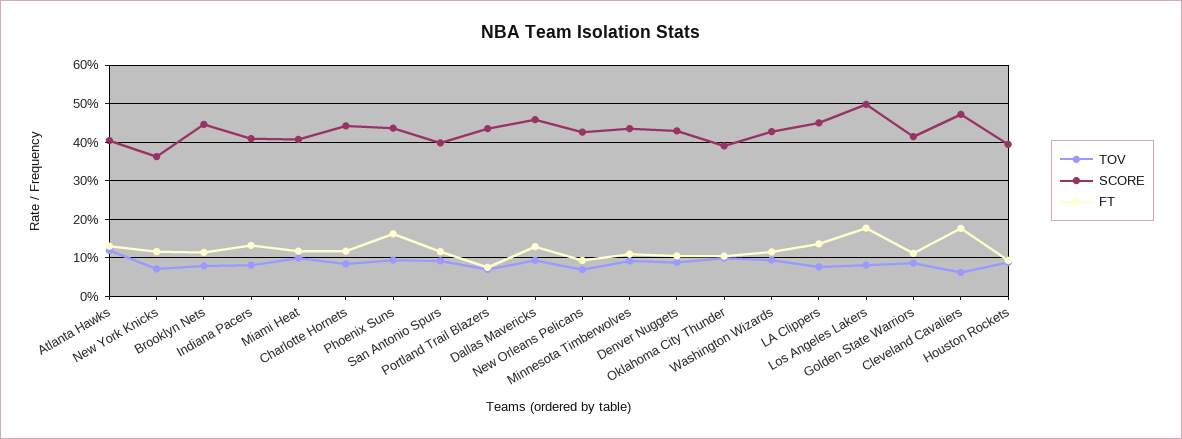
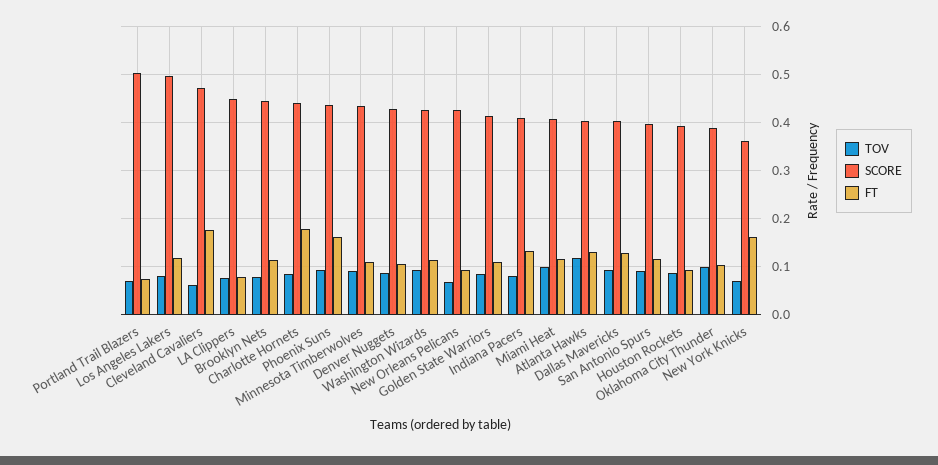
FT, New York Knicks: 0.12 -> 0.16
FT, Charlotte Hornets: 0.12 -> 0.18
SCORE, Portland Trail Blazers: 0.44 -> 0.5
SCORE, Dallas Mavericks: 0.46 -> 0.4
FT, LA Clippers: 0.14 -> 0.08
FT, Los Angeles Lakers: 0.18 -> 0.12

